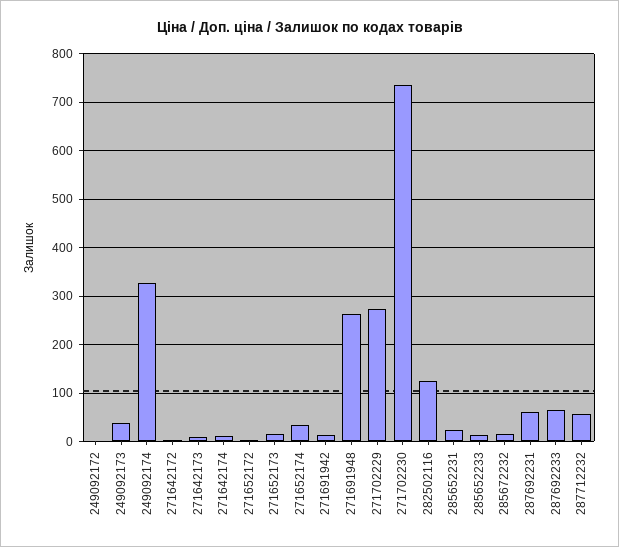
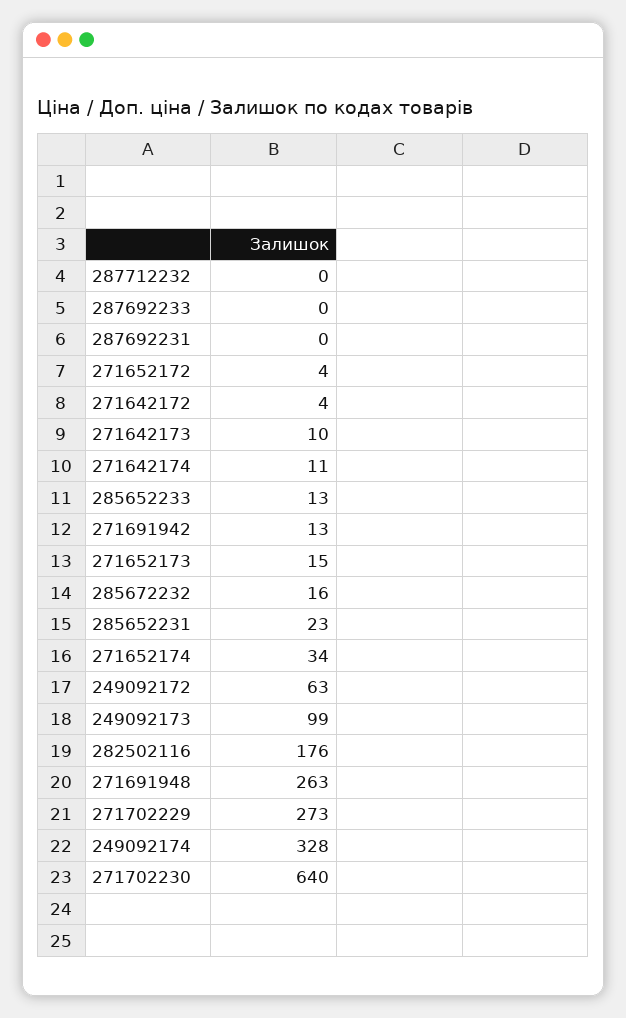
249092172: 0 -> 63
249092173: 40 -> 99
271702230: 740 -> 640
282502116: 120 -> 176
287692231: 60 -> 0
287692233: 60 -> 0
287712232: 60 -> 0

